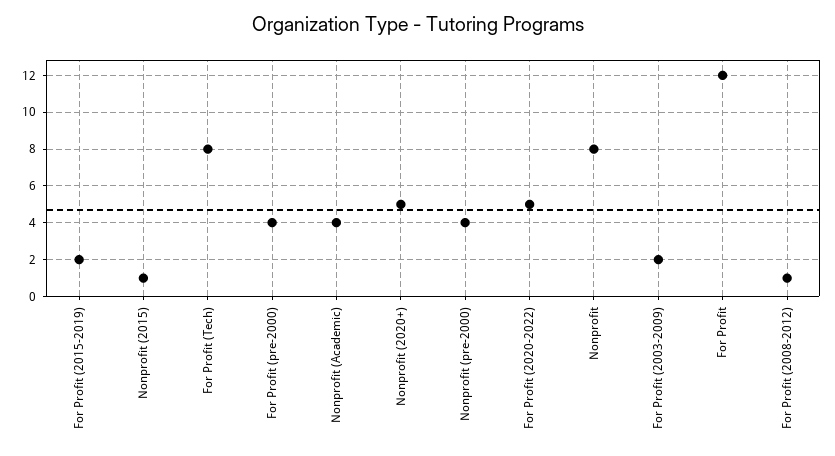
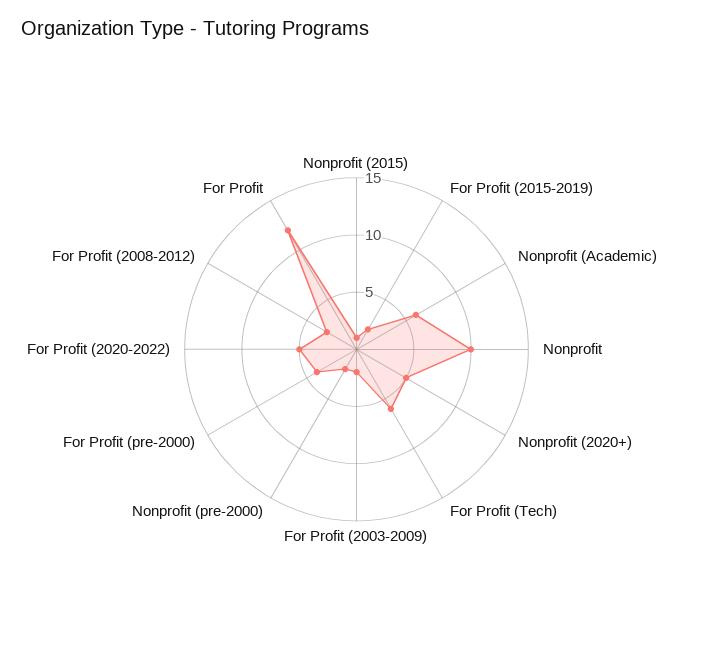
For Profit (Tech): 8 -> 6
Nonprofit (Academic): 4 -> 6
Nonprofit (pre-2000): 4 -> 2
Nonprofit: 8 -> 10
For Profit (2008-2012): 1 -> 3

